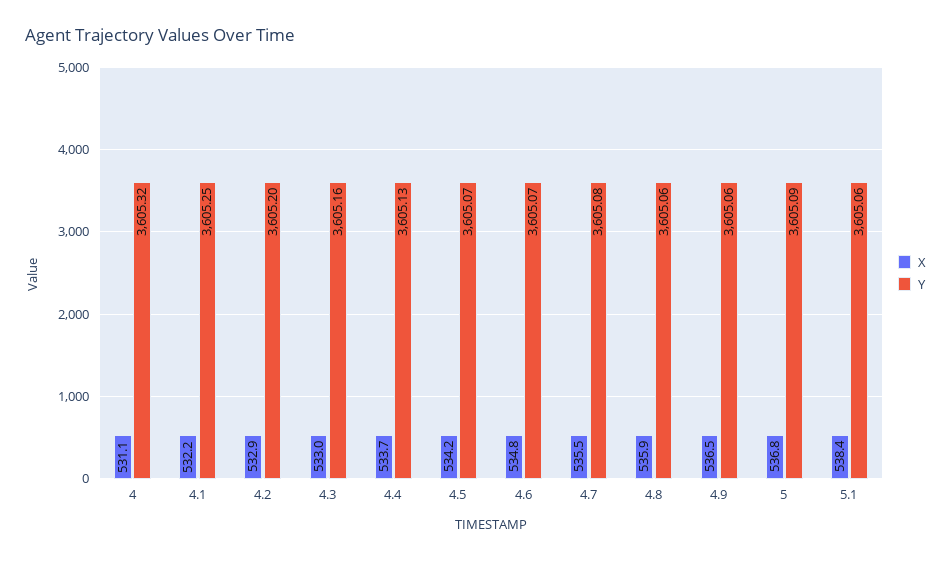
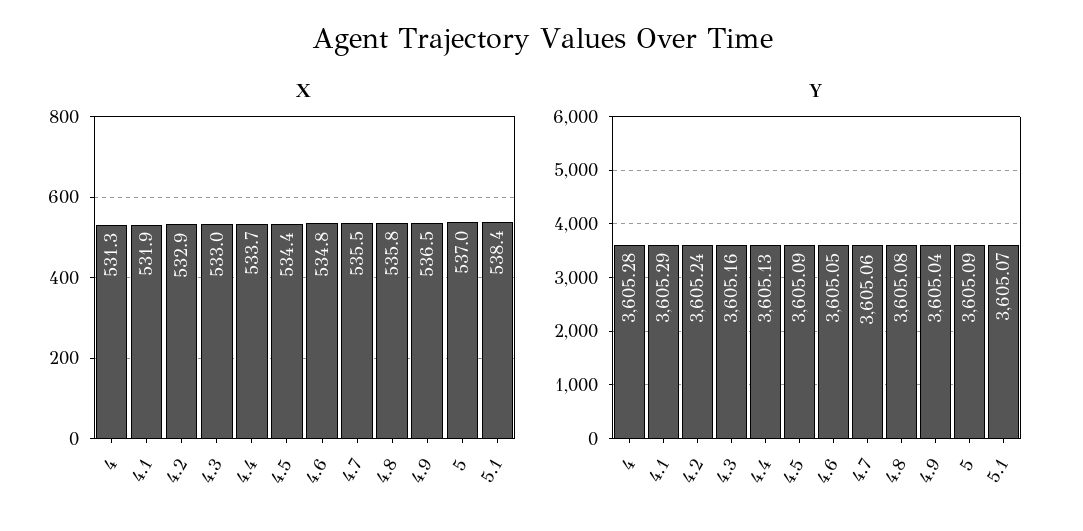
X, 4: 531.1 -> 531.3
Y, 4: 3605.32 -> 3605.28
X, 4.1: 532.2 -> 531.9
Y, 4.1: 3605.25 -> 3605.29
Y, 4.2: 3605.2 -> 3605.24
X, 4.5: 534.2 -> 534.4
Y, 4.5: 3605.07 -> 3605.09
Y, 4.6: 3605.07 -> 3605.05
Y, 4.7: 3605.08 -> 3605.06
X, 4.8: 535.9 -> 535.8
Y, 4.8: 3605.06 -> 3605.08
Y, 4.9: 3605.06 -> 3605.04
X, 5: 536.8 -> 537
Y, 5.1: 3605.06 -> 3605.07

